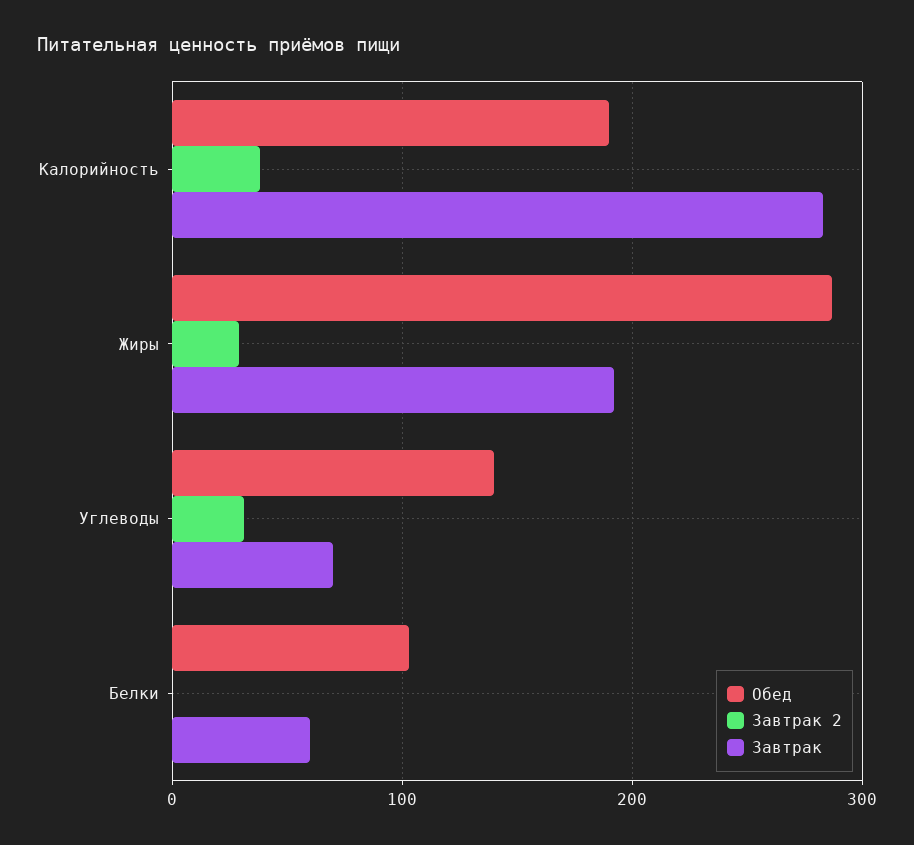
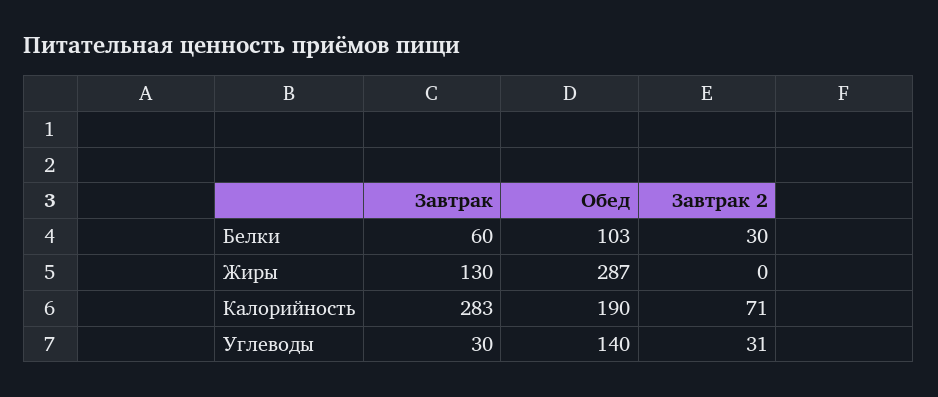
Завтрак 2, Калорийность: 40 -> 71
Завтрак 2, Жиры: 30 -> 0
Завтрак, Жиры: 190 -> 130
Завтрак, Углеводы: 70 -> 30
Завтрак 2, Белки: 0 -> 30

